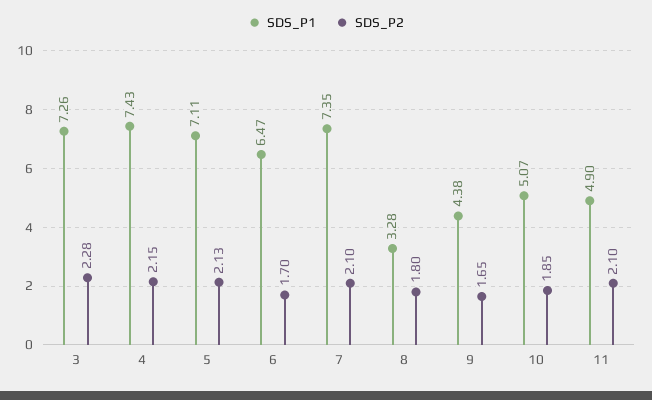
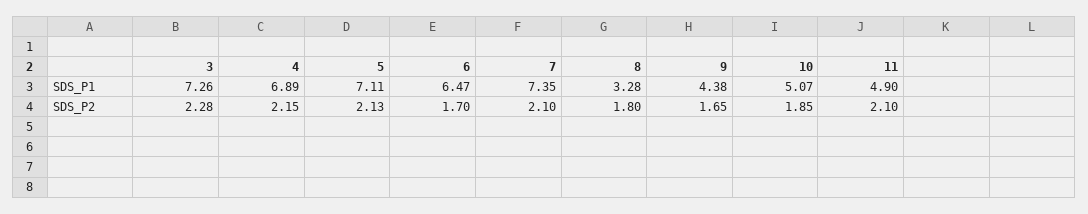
SDS_P1, 4: 7.43 -> 6.89

